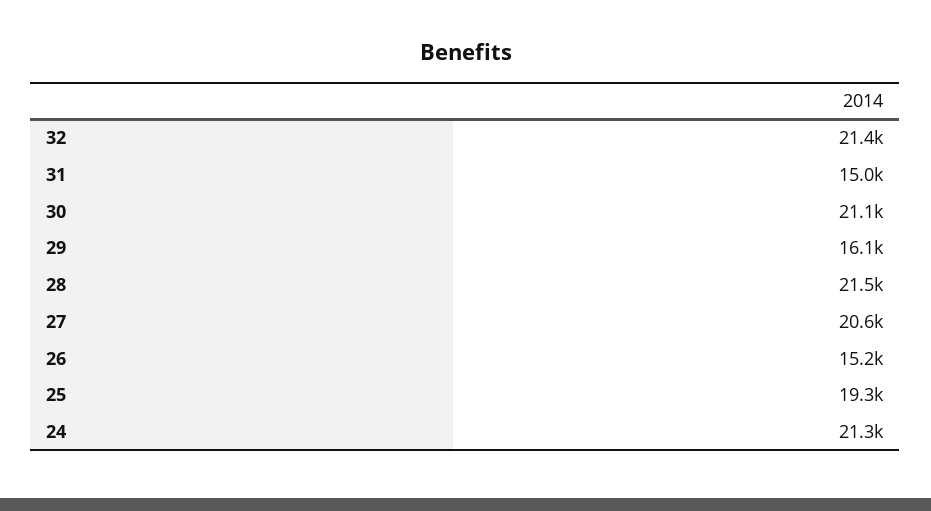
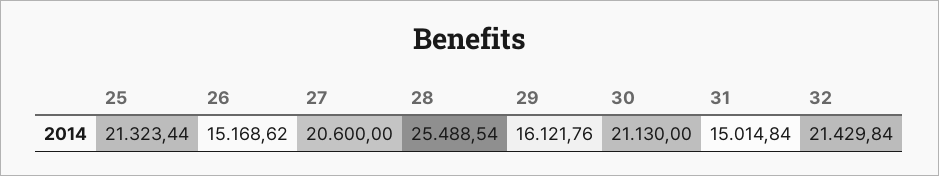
28: 21500 -> 25488.54
25: 19300 -> 21323.44
24: 21300 -> none

